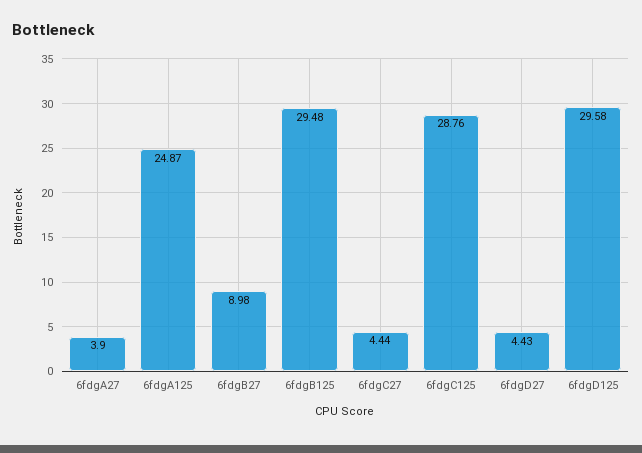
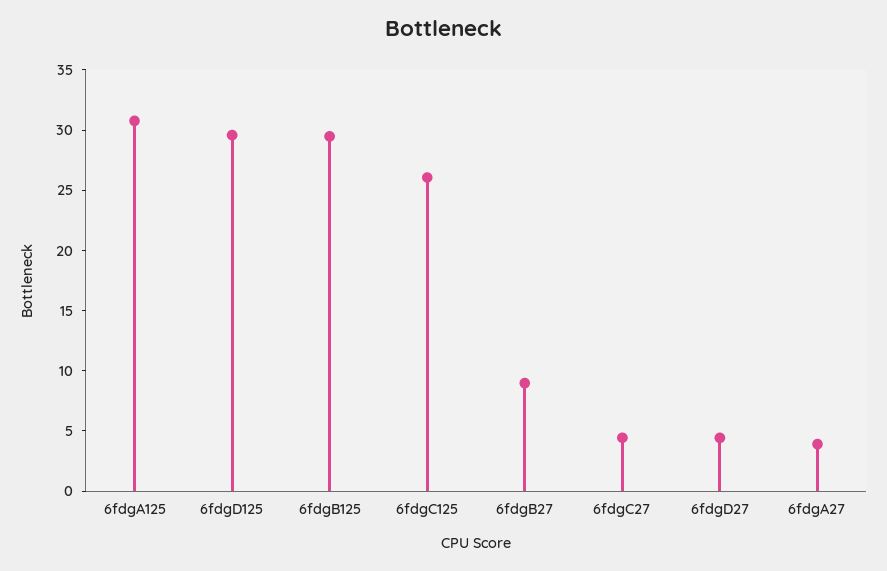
6fdgA125: 24.87 -> 31
6fdgC125: 28.76 -> 26

